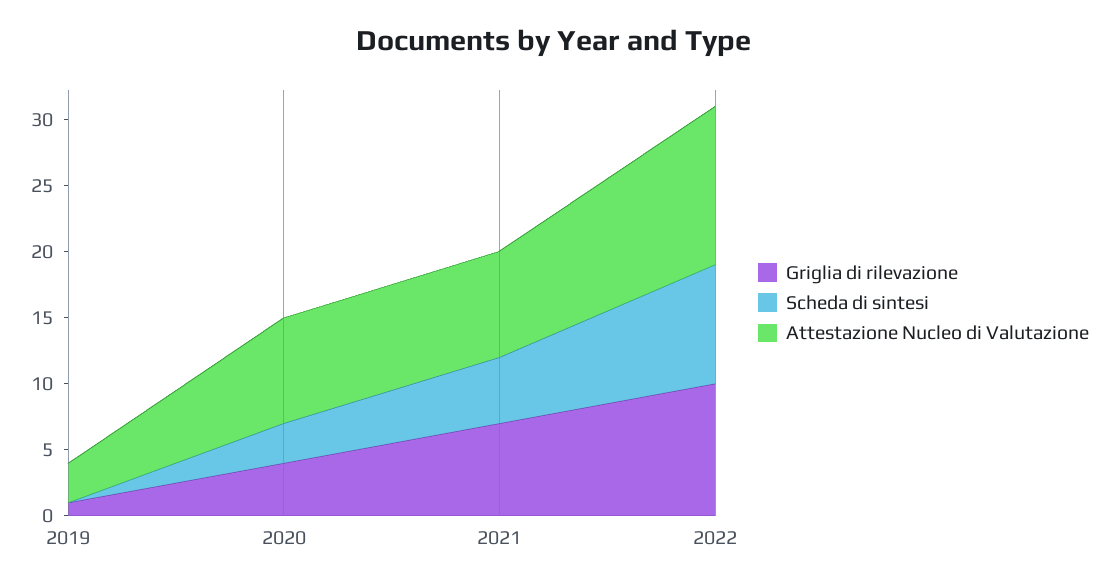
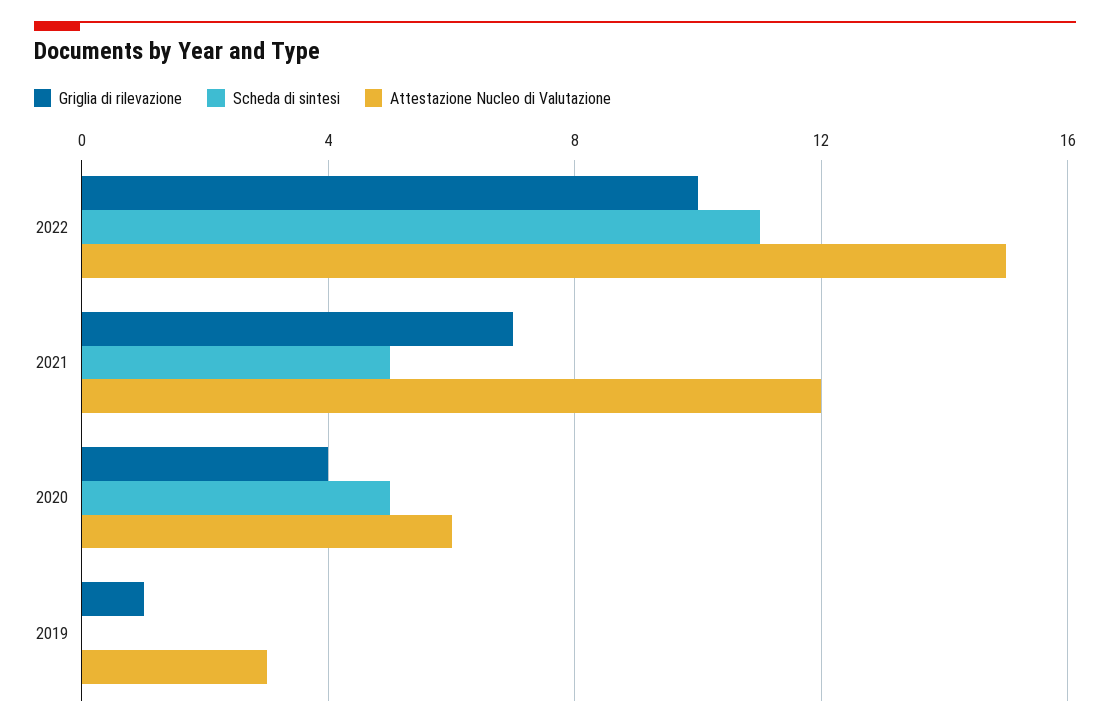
Scheda di sintesi, 2020: 3 -> 5
Attestazione Nucleo di Valutazione, 2020: 8 -> 6
Attestazione Nucleo di Valutazione, 2021: 8 -> 12
Scheda di sintesi, 2022: 9 -> 11
Attestazione Nucleo di Valutazione, 2022: 12 -> 15

